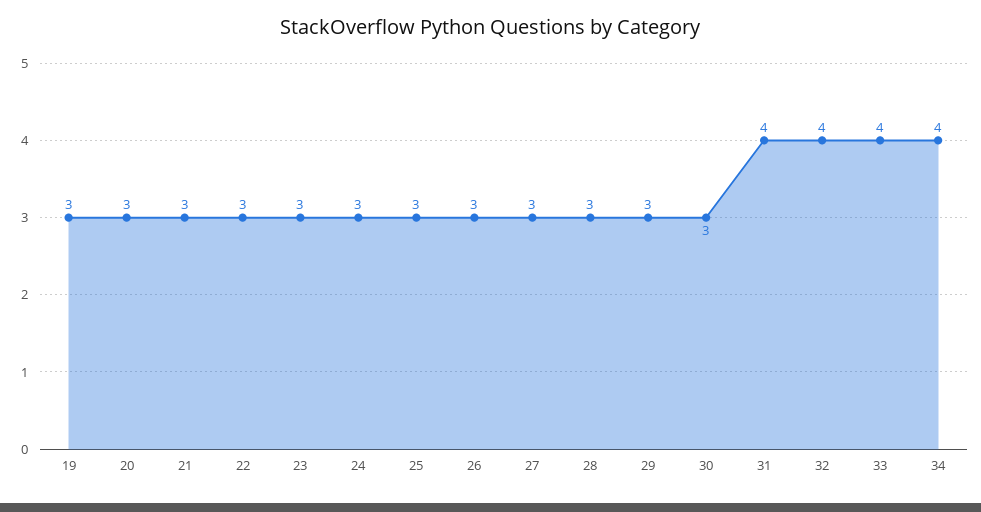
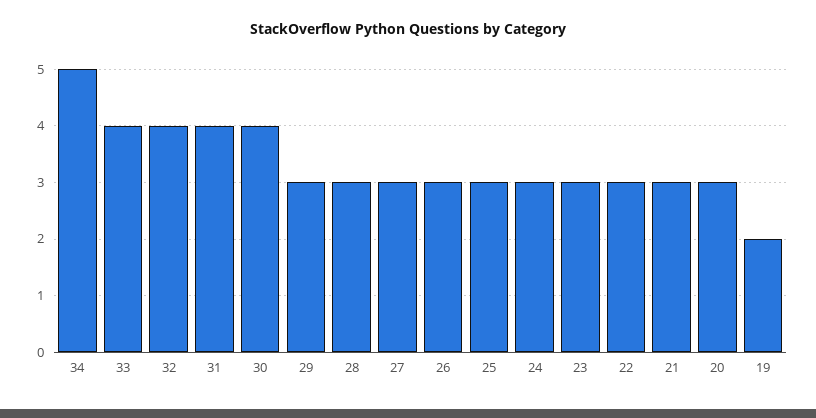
19: 3 -> 2
30: 3 -> 4
34: 4 -> 5

